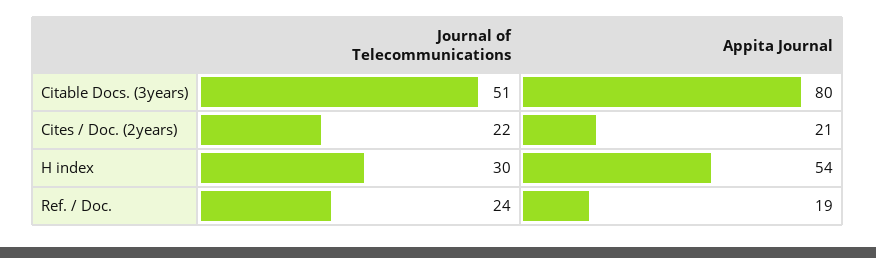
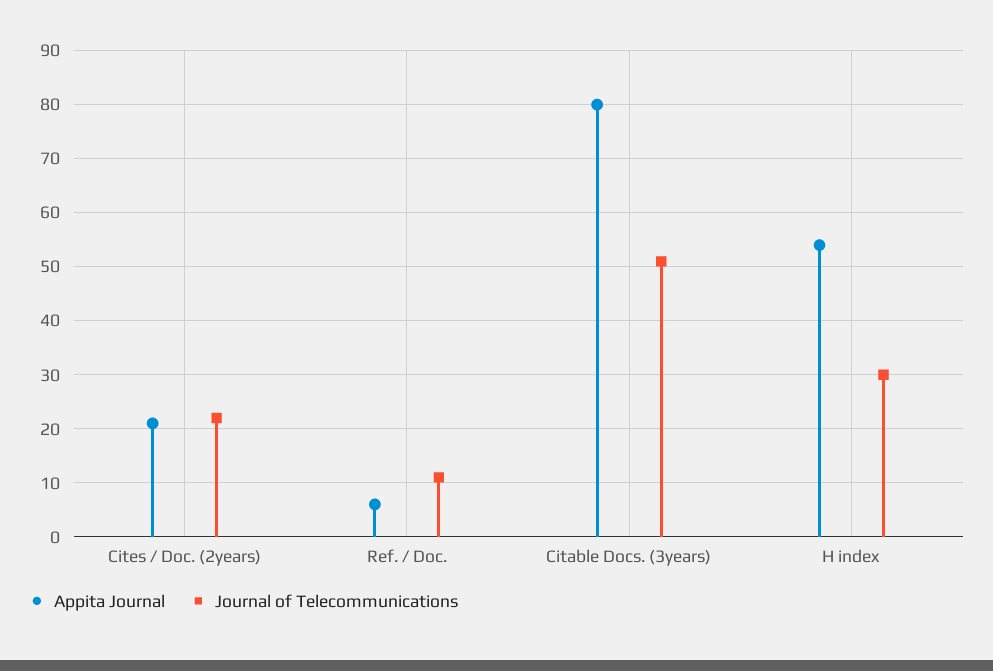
Journal of Telecommunications, Ref. / Doc.: 24 -> 10
Appita Journal, Ref. / Doc.: 19 -> 5

